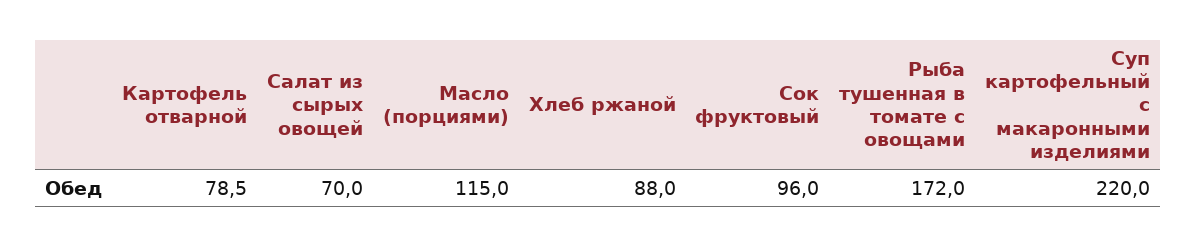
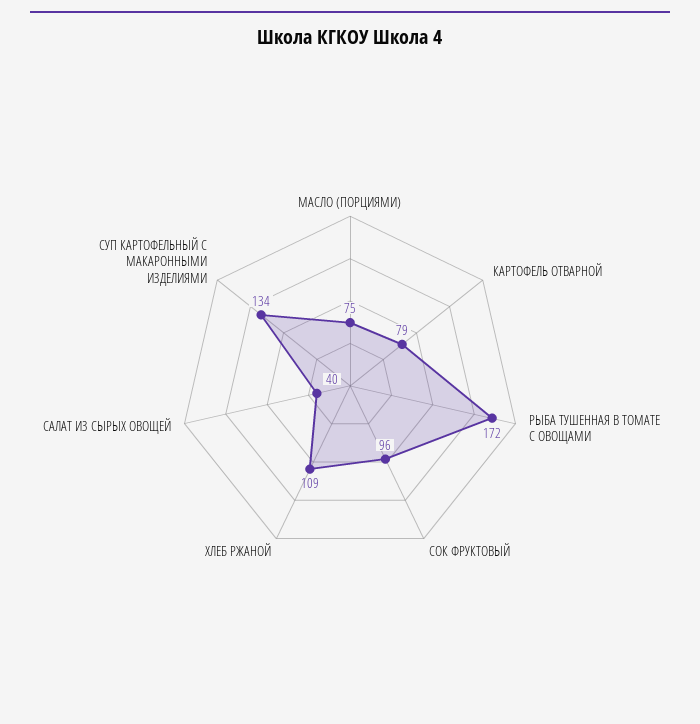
Салат из сырых овощей: 70 -> 40
Масло (порциями): 115 -> 75
Хлеб ржаной: 88 -> 109
Суп картофельный с макаронными изделиями: 220 -> 134

